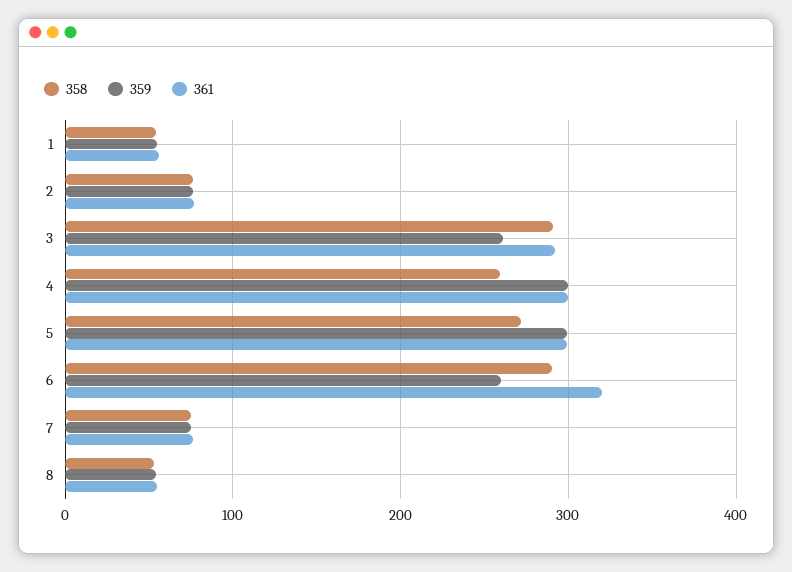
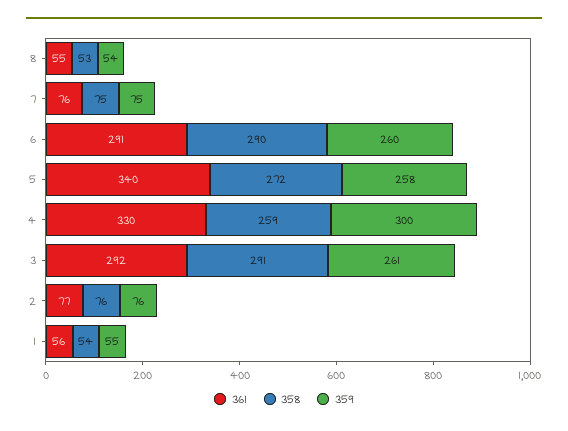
361, 4: 300 -> 330
359, 5: 300 -> 258
361, 5: 300 -> 340
361, 6: 320 -> 291

